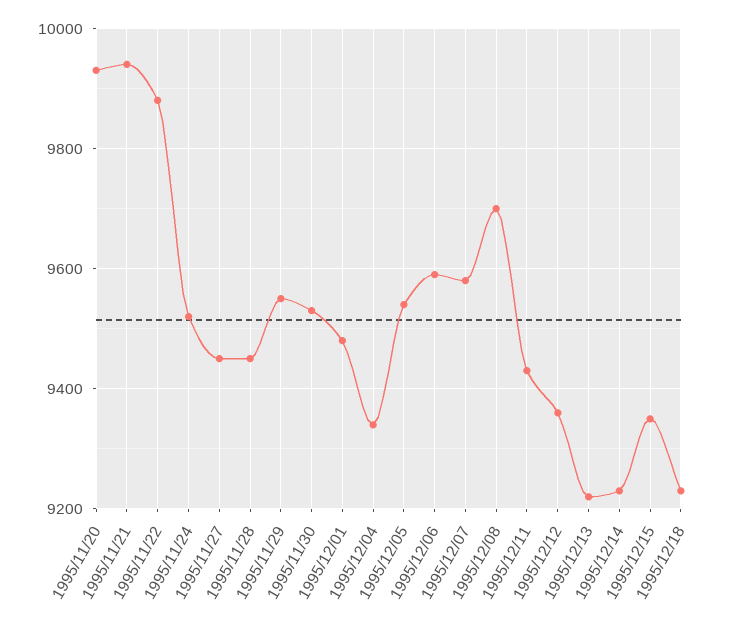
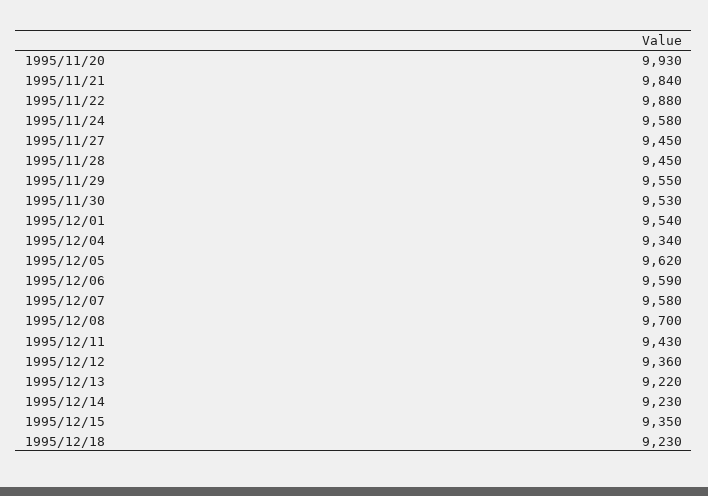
1995/11/21: 9940 -> 9840
1995/11/24: 9520 -> 9580
1995/12/01: 9480 -> 9540
1995/12/05: 9540 -> 9620

